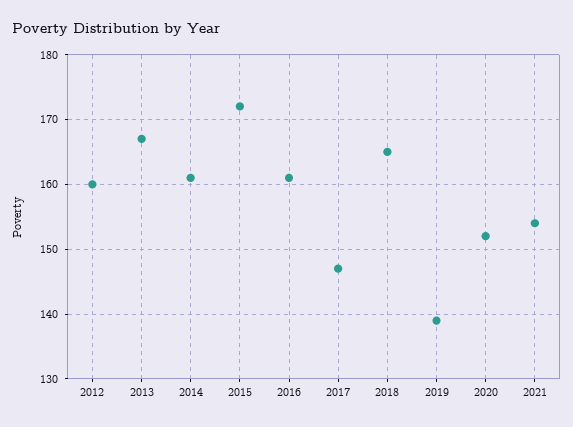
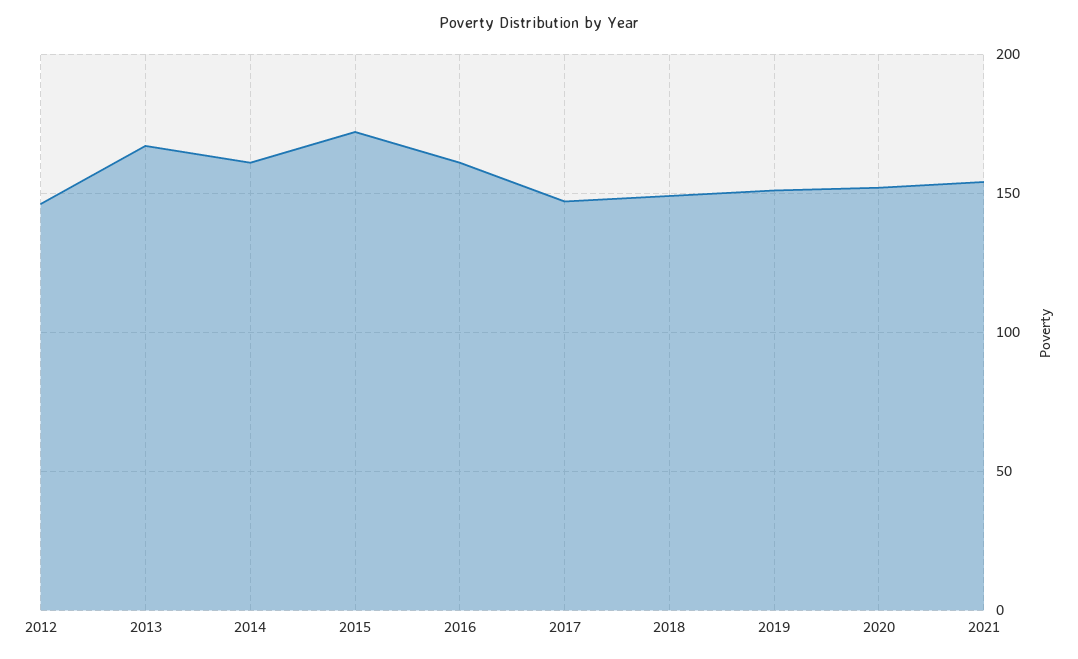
2012: 160 -> 145
2018: 165 -> 150
2019: 139 -> 150

